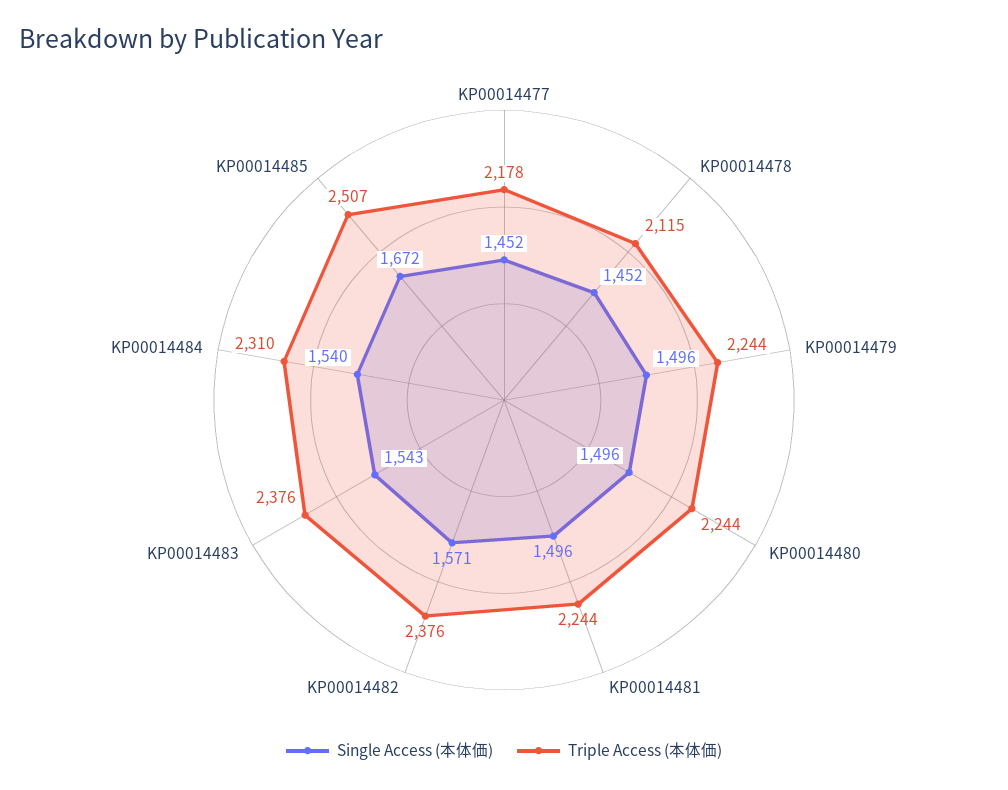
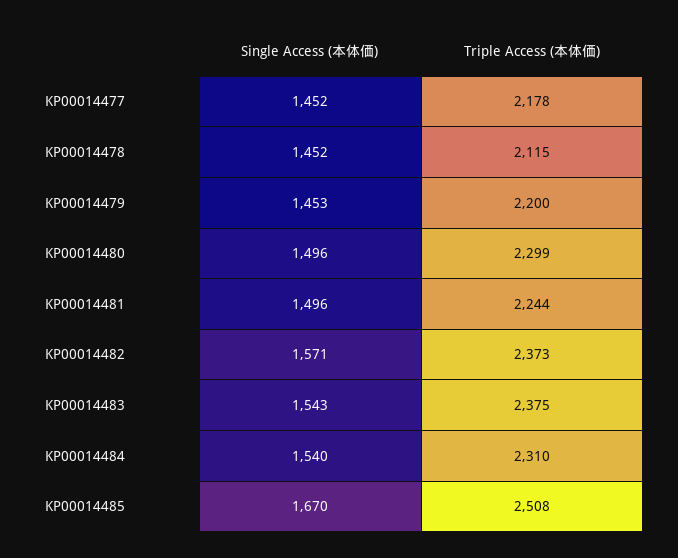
Single Access (本体価), KP00014479: 1496 -> 1453
Triple Access (本体価), KP00014479: 2244 -> 2200
Triple Access (本体価), KP00014480: 2244 -> 2299
Triple Access (本体価), KP00014482: 2376 -> 2373
Triple Access (本体価), KP00014483: 2376 -> 2375
Single Access (本体価), KP00014485: 1672 -> 1670
Triple Access (本体価), KP00014485: 2507 -> 2508

